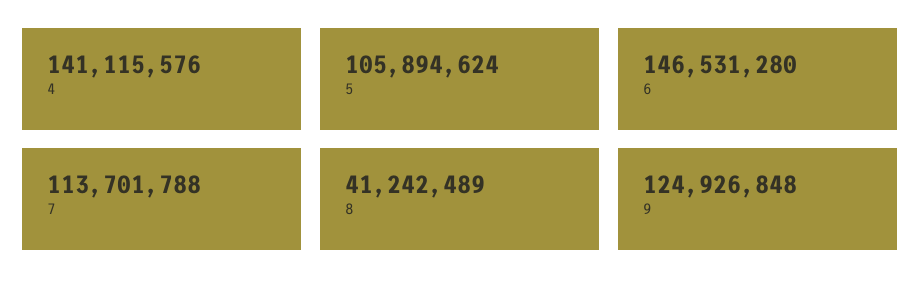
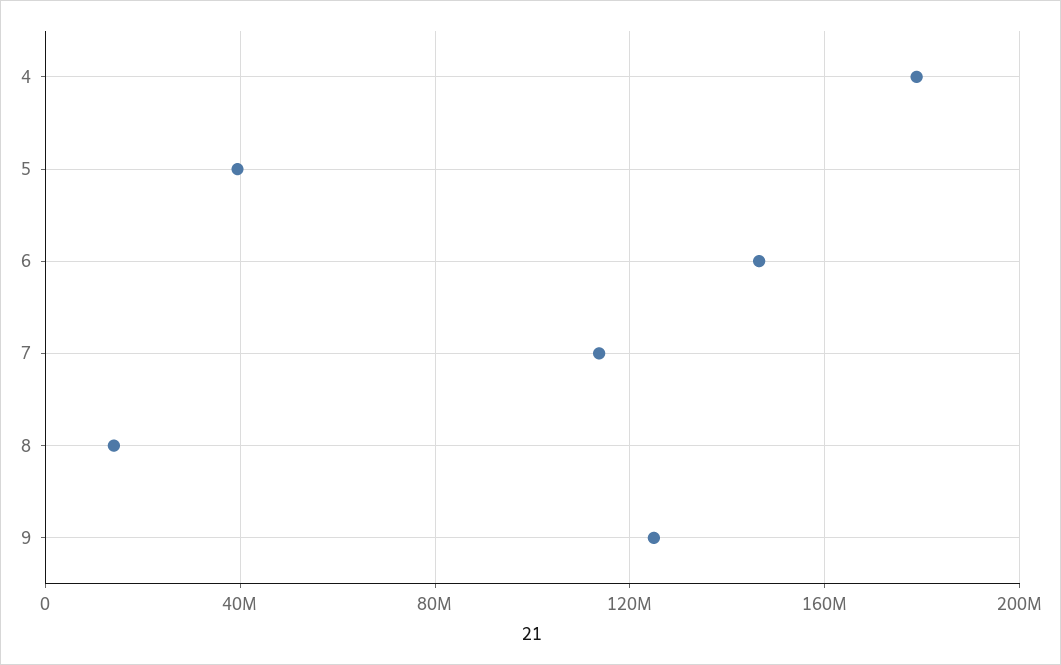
4: 141115576 -> 180000000
5: 105894624 -> 40000000
8: 41242489 -> 15000000

